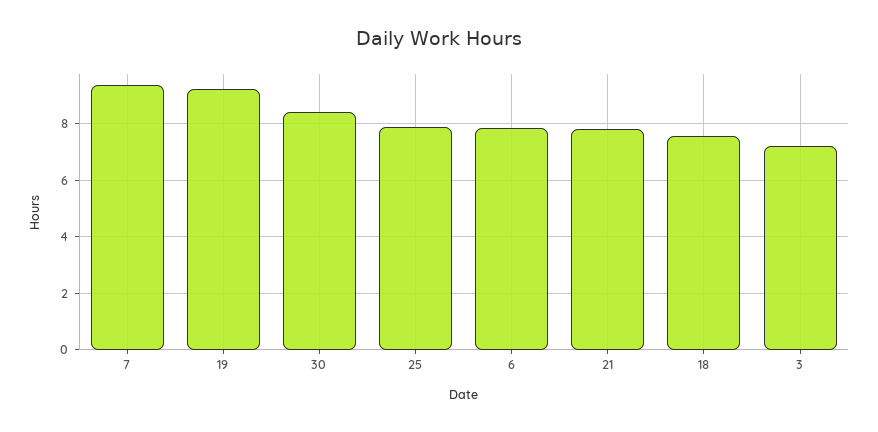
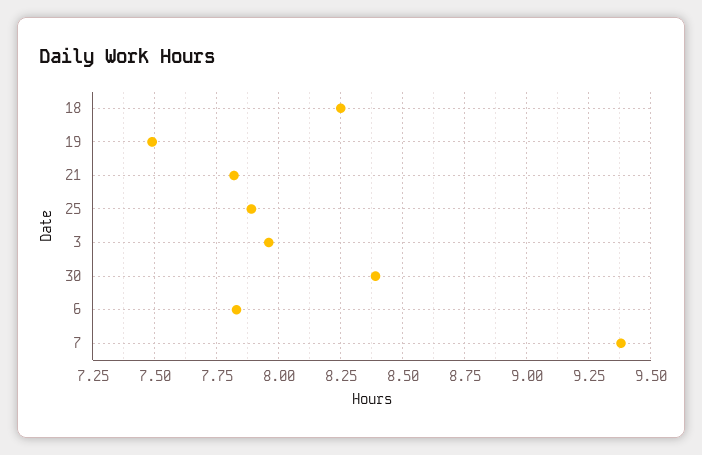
19: 9.25 -> 7.5
18: 7.5 -> 8.25
3: 7.25 -> 7.95

